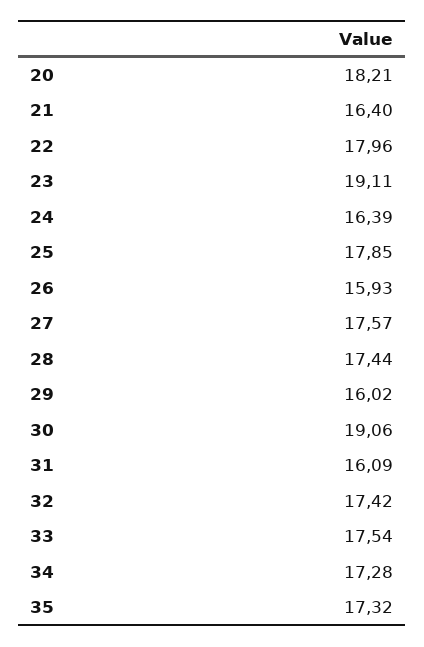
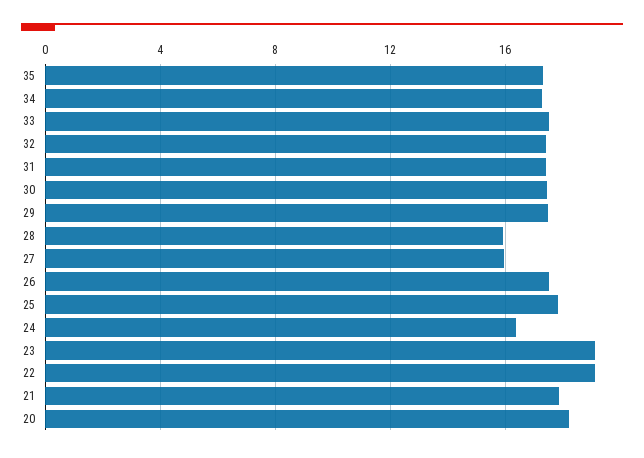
21: 16.4 -> 18
22: 17.96 -> 19
26: 15.93 -> 17.5
27: 17.57 -> 16
28: 17.44 -> 16
29: 16.02 -> 17.5
30: 19.06 -> 17.5
31: 16.09 -> 17.5

